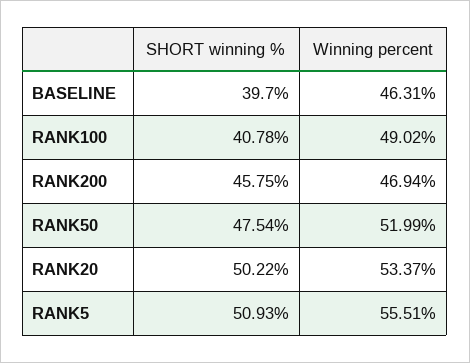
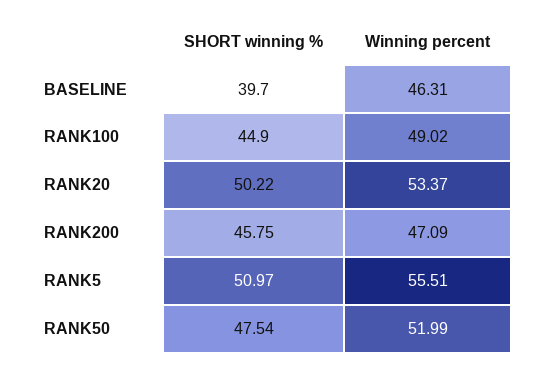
SHORT winning %, RANK100: 40.78 -> 44.9
Winning percent, RANK200: 46.94 -> 47.09
SHORT winning %, RANK5: 50.93 -> 50.97

